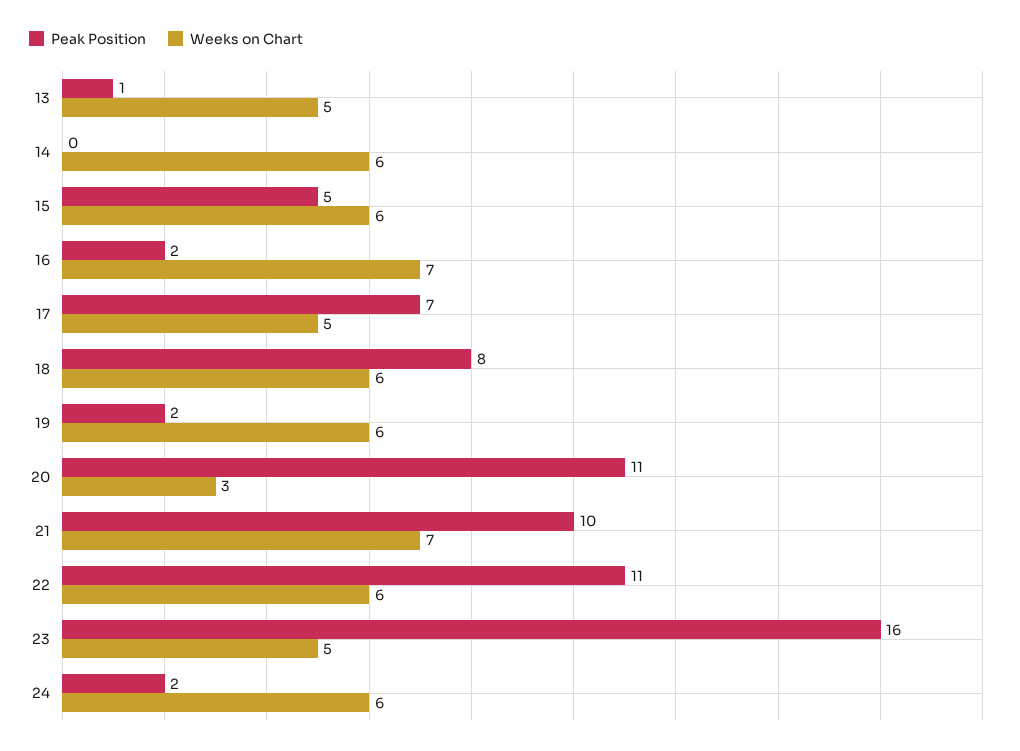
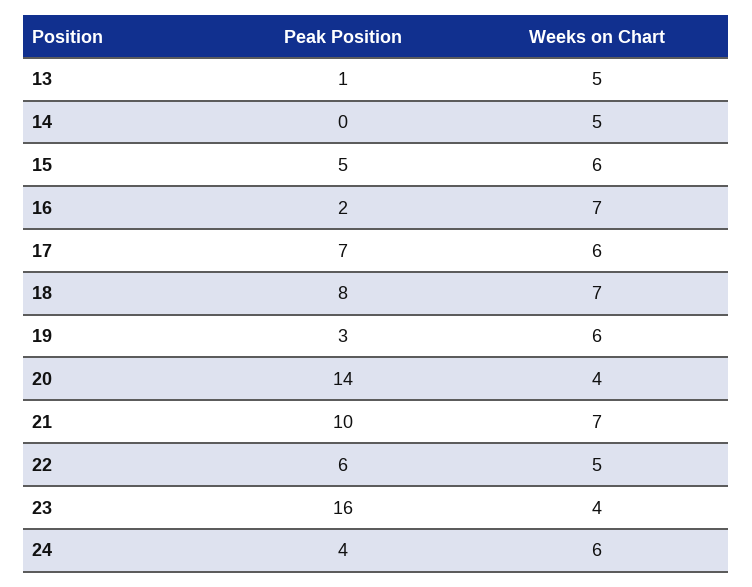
Weeks on Chart, 14: 6 -> 5
Weeks on Chart, 17: 5 -> 6
Weeks on Chart, 18: 6 -> 7
Peak Position, 19: 2 -> 3
Peak Position, 20: 11 -> 14
Weeks on Chart, 20: 3 -> 4
Peak Position, 22: 11 -> 6
Weeks on Chart, 22: 6 -> 5
Weeks on Chart, 23: 5 -> 4
Peak Position, 24: 2 -> 4

